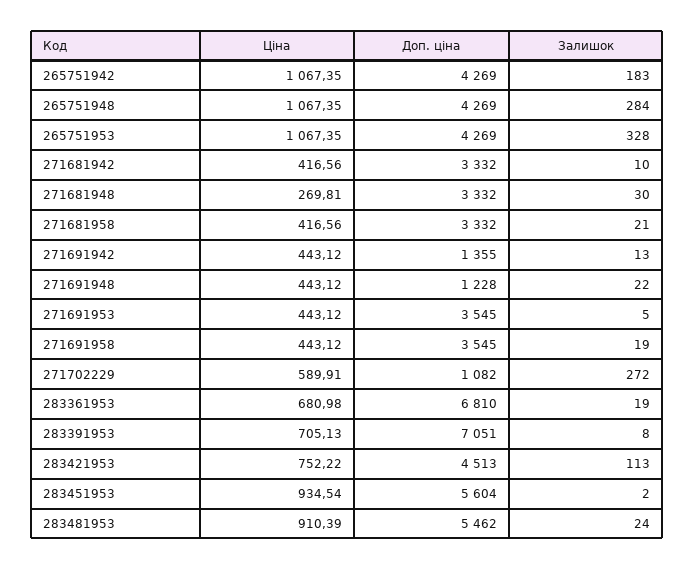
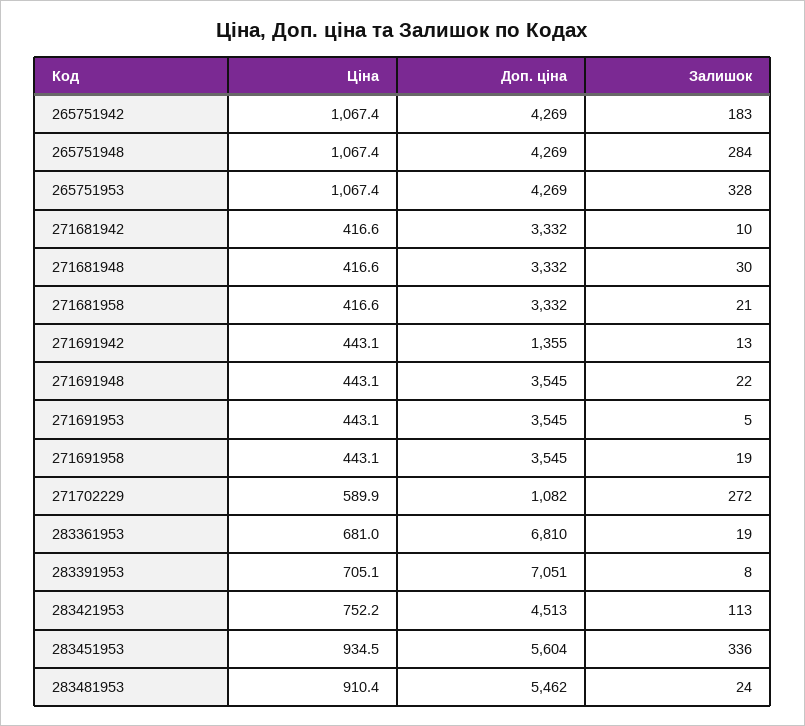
Ціна, 271681948: 269.81 -> 416.6
Доп. ціна, 271691948: 1228 -> 3545
Залишок, 283451953: 2 -> 336

